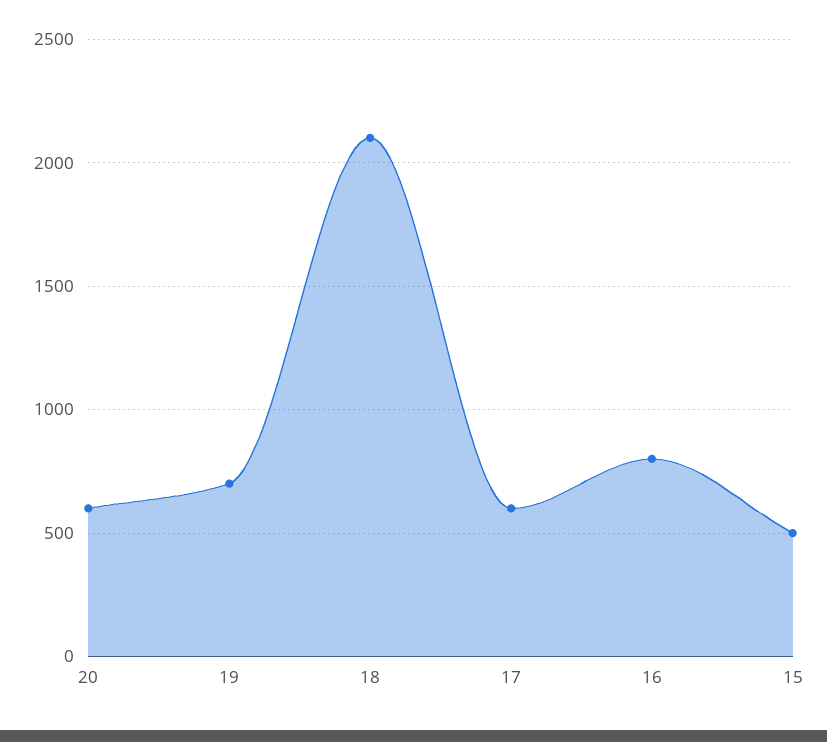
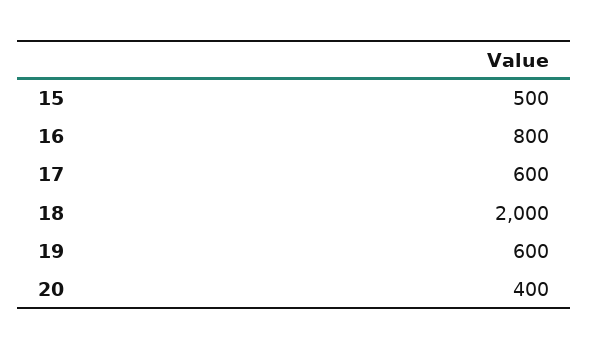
20: 600 -> 400
19: 700 -> 600
18: 2100 -> 2000

